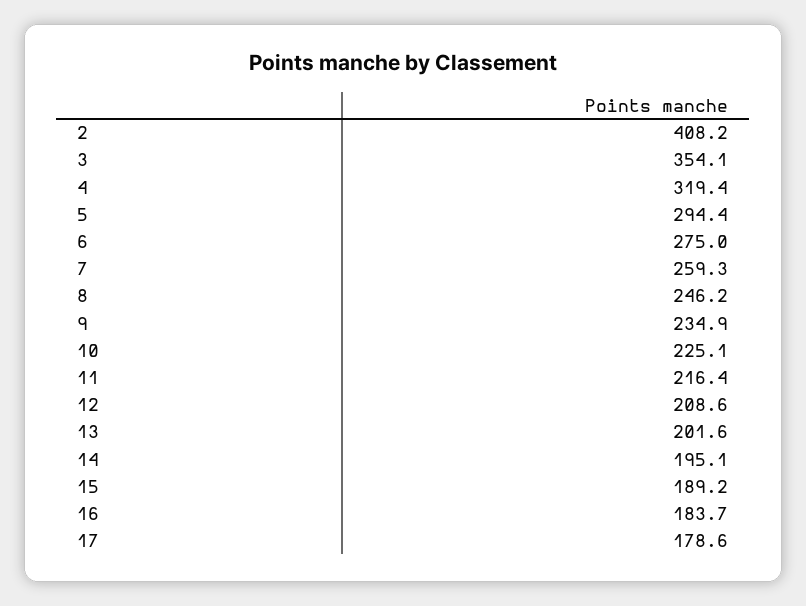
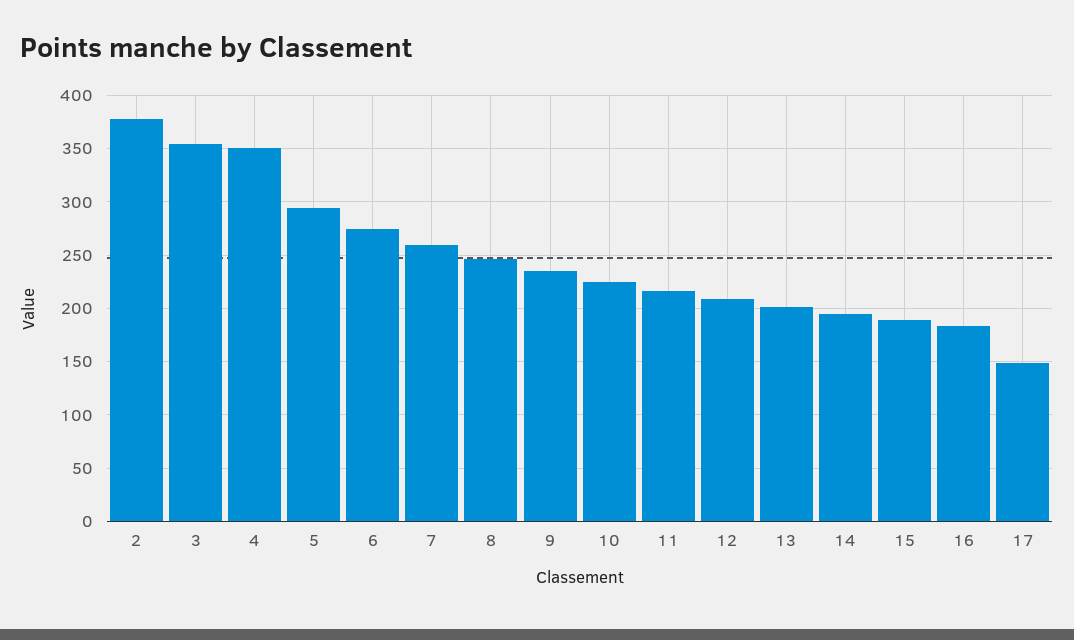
2: 408.2 -> 380
4: 319.4 -> 350
17: 178.6 -> 150

